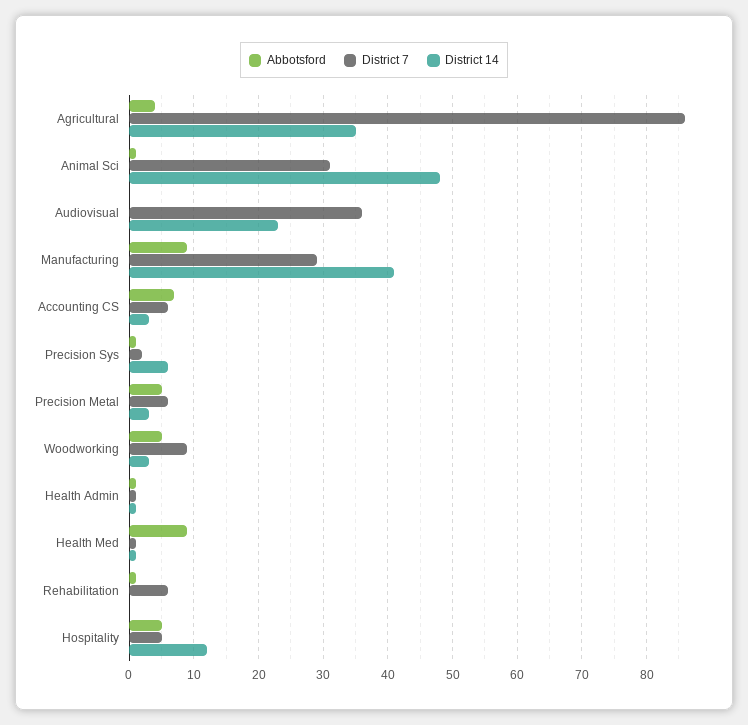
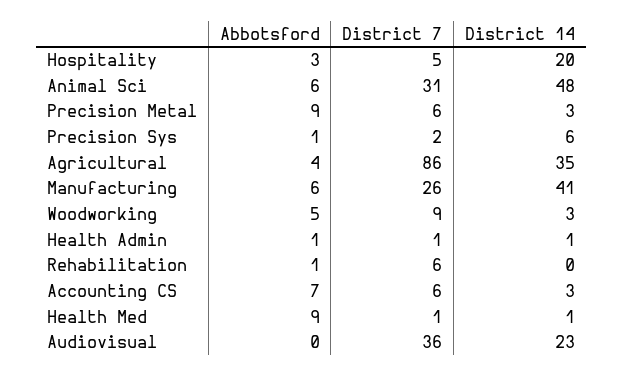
Abbotsford, Animal Sci: 1 -> 6
Abbotsford, Manufacturing: 9 -> 6
District 7, Manufacturing: 29 -> 26
Abbotsford, Precision Metal: 5 -> 9
Abbotsford, Hospitality: 5 -> 3
District 14, Hospitality: 12 -> 20

